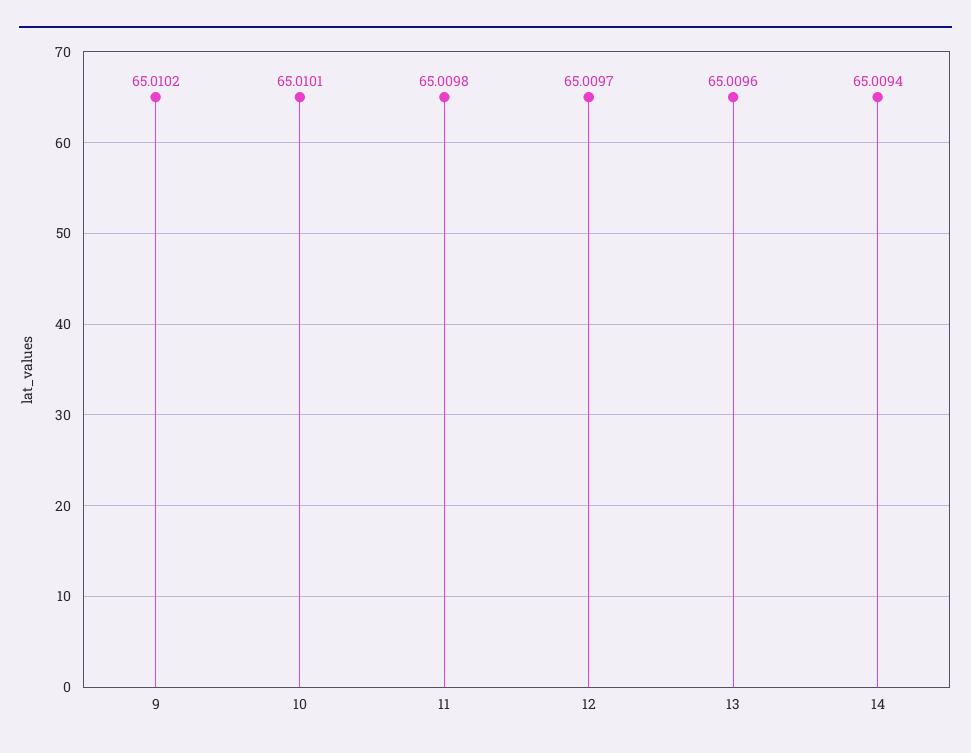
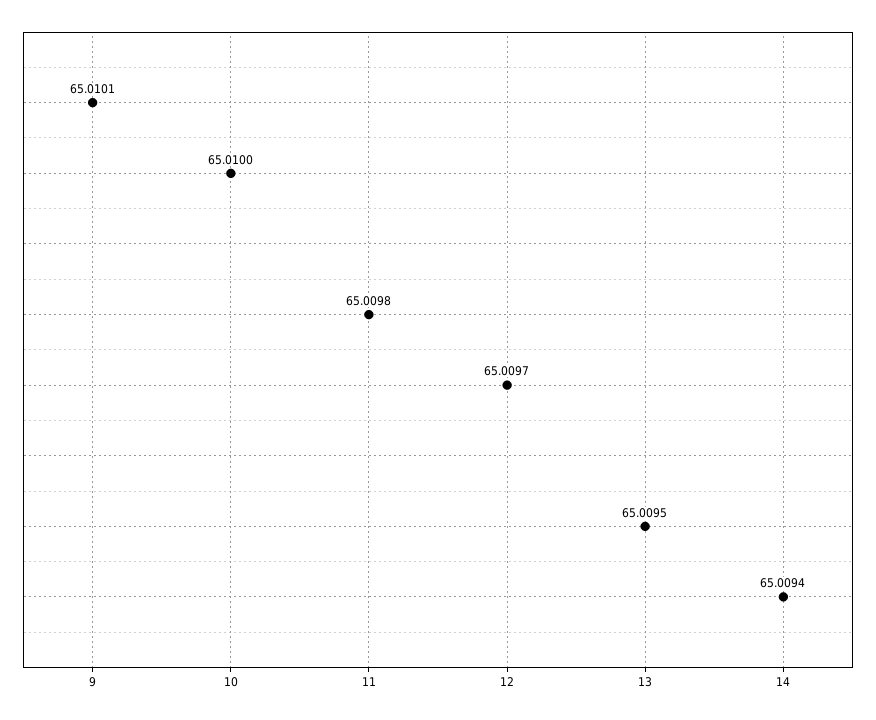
9: 65.0102 -> 65.0101
10: 65.0101 -> 65.01
13: 65.0096 -> 65.0095

